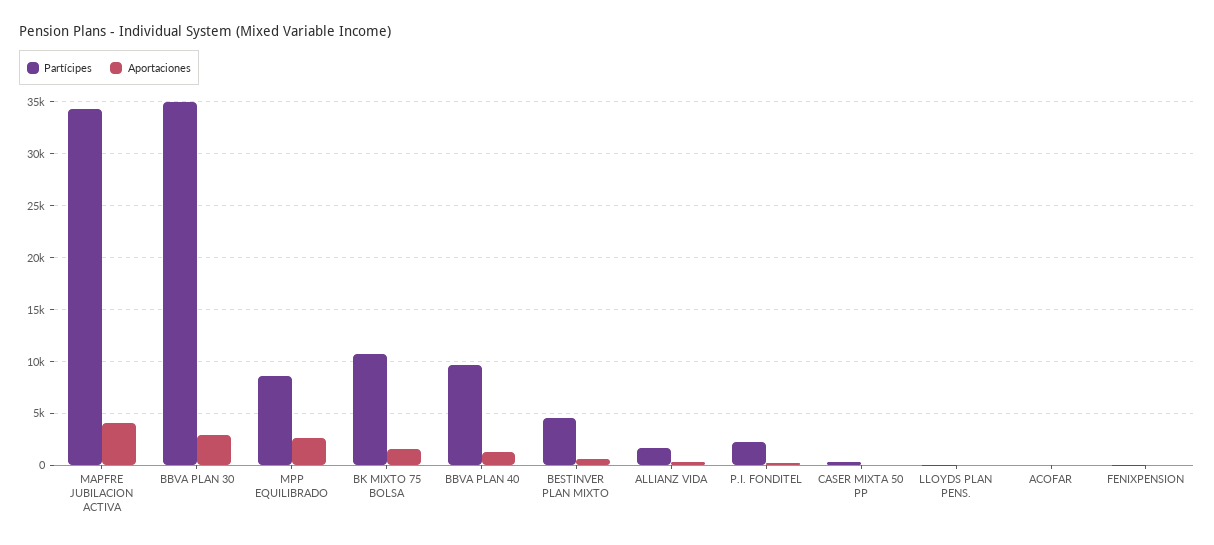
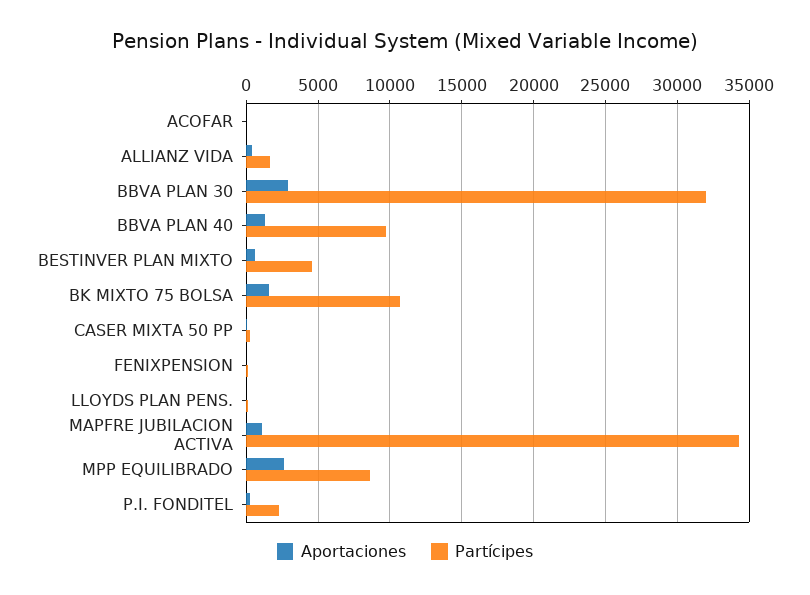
Aportaciones, MAPFRE JUBILACION ACTIVA: 4000 -> 1000
Partícipes, BBVA PLAN 30: 35000 -> 32000

